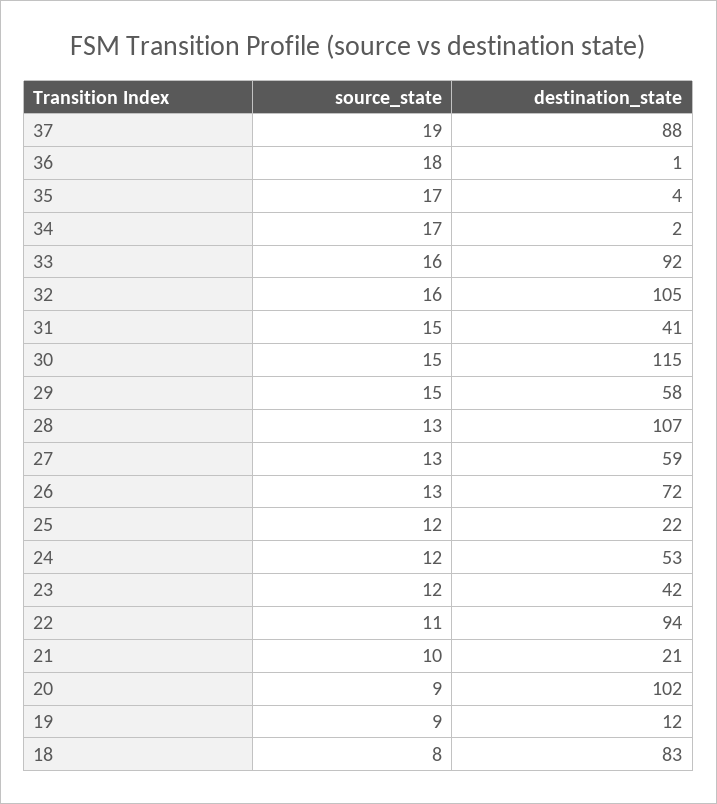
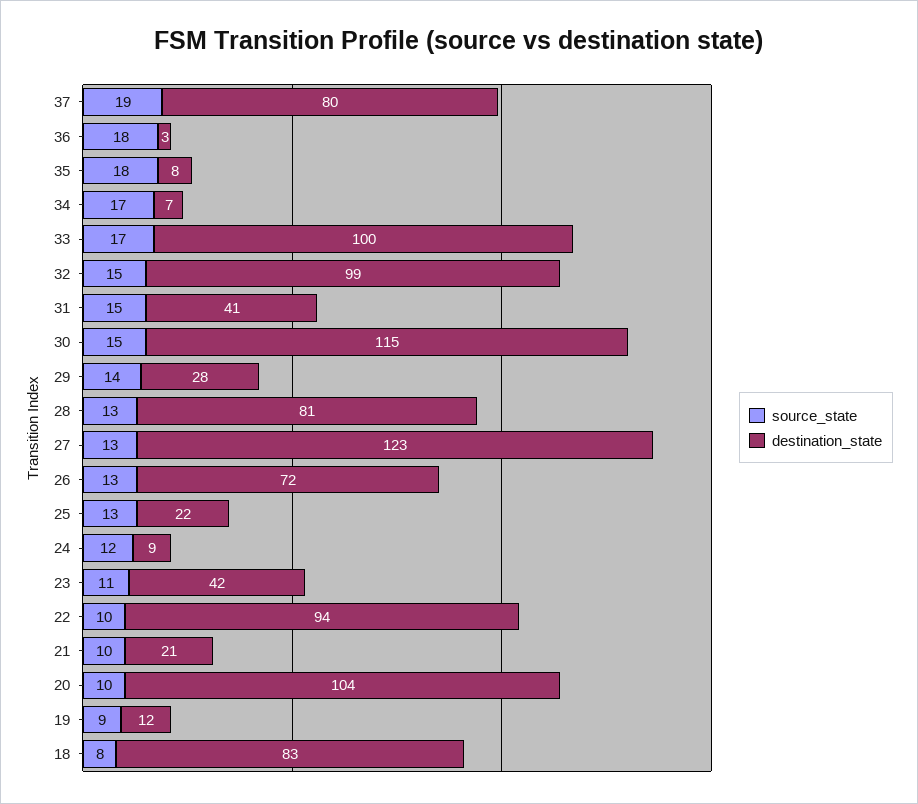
destination_state, 37: 88 -> 80
destination_state, 36: 1 -> 3
source_state, 35: 17 -> 18
destination_state, 35: 4 -> 8
destination_state, 34: 2 -> 7
source_state, 33: 16 -> 17
destination_state, 33: 92 -> 100
source_state, 32: 16 -> 15
destination_state, 32: 105 -> 99
source_state, 29: 15 -> 14
destination_state, 29: 58 -> 28
destination_state, 28: 107 -> 81
destination_state, 27: 59 -> 123
source_state, 25: 12 -> 13
destination_state, 24: 53 -> 9
source_state, 23: 12 -> 11
source_state, 22: 11 -> 10
source_state, 20: 9 -> 10
destination_state, 20: 102 -> 104

